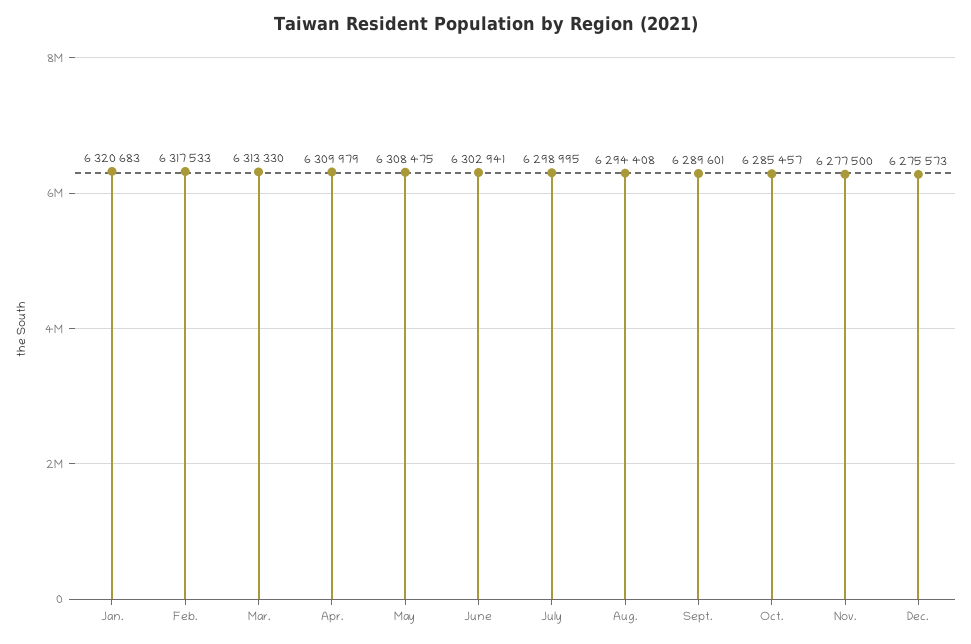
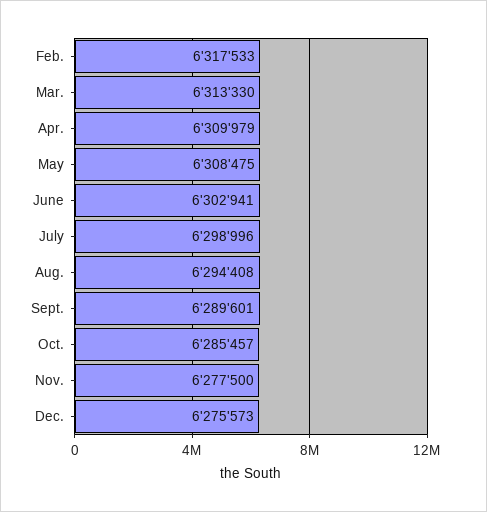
Jan.: 6320683 -> none
July: 6298995 -> 6298996

